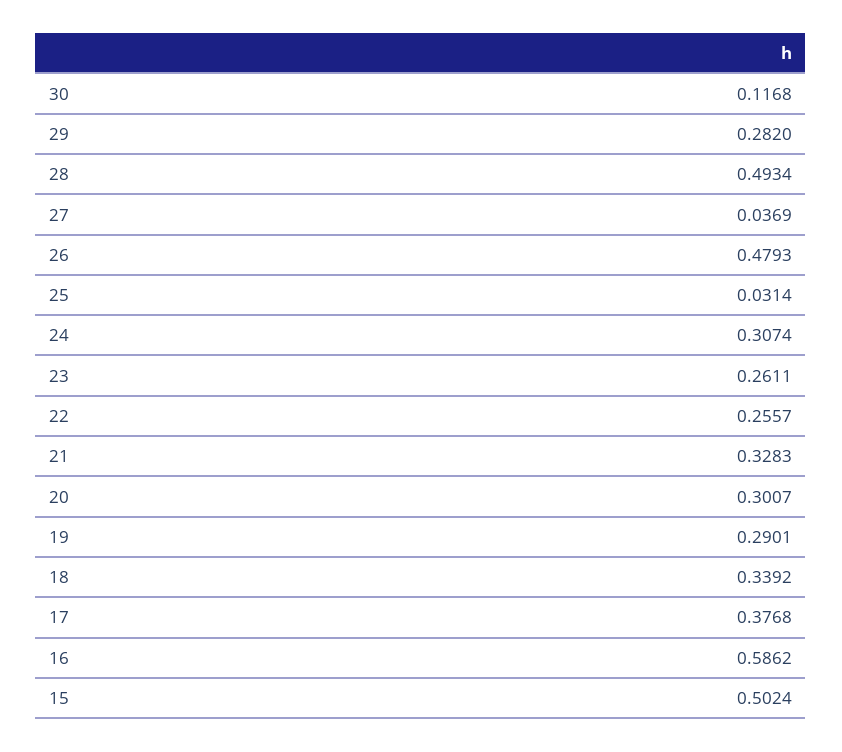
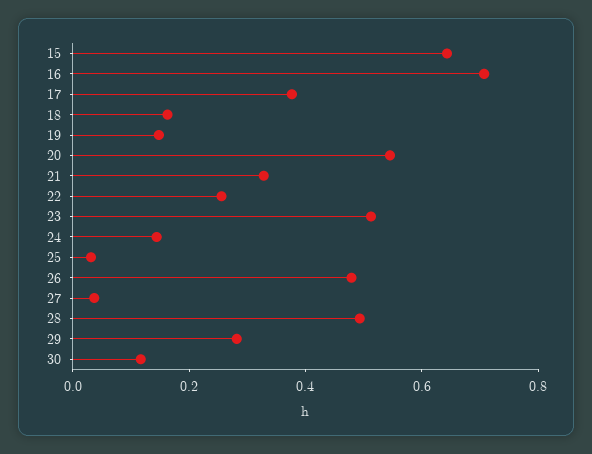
24: 0.3074 -> 0.15
23: 0.2611 -> 0.5
20: 0.3007 -> 0.55
19: 0.2901 -> 0.15
18: 0.3392 -> 0.15
16: 0.5862 -> 0.7
15: 0.5024 -> 0.65

